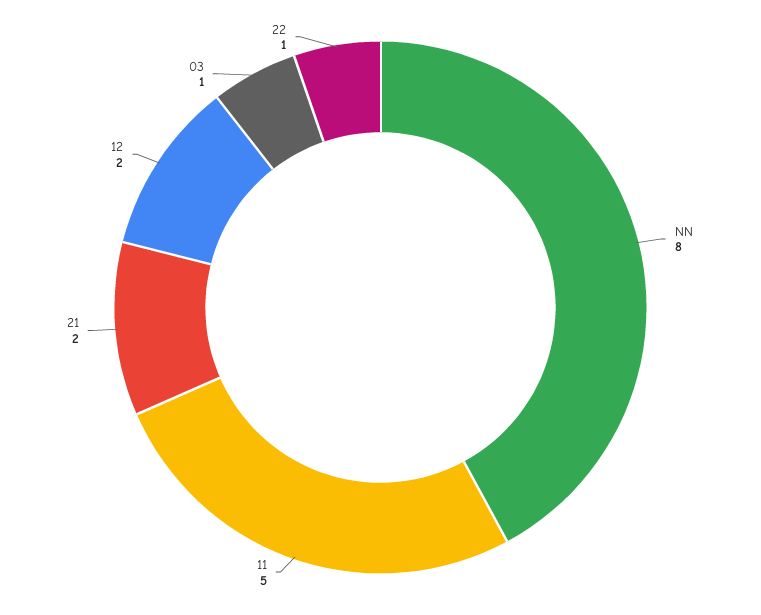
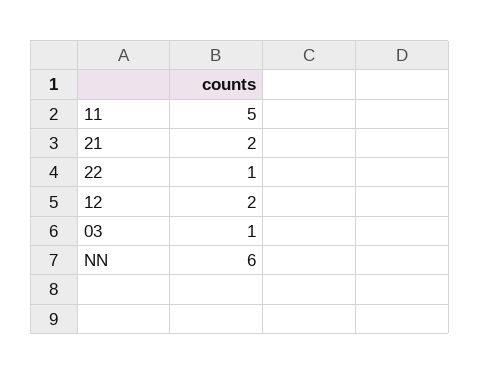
NN: 8 -> 6

